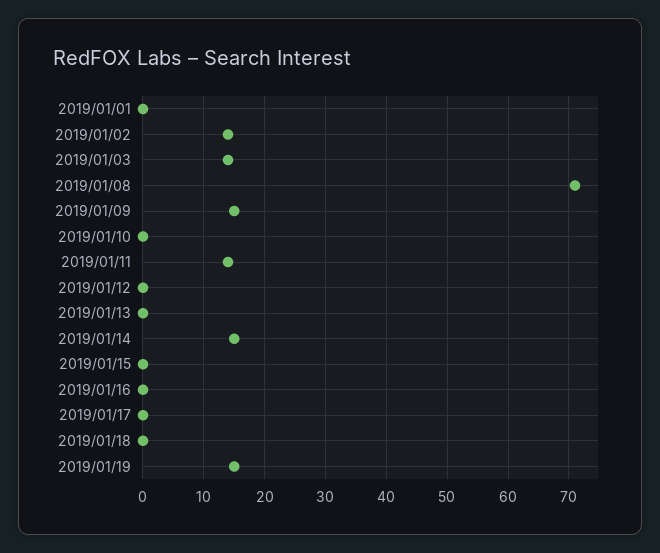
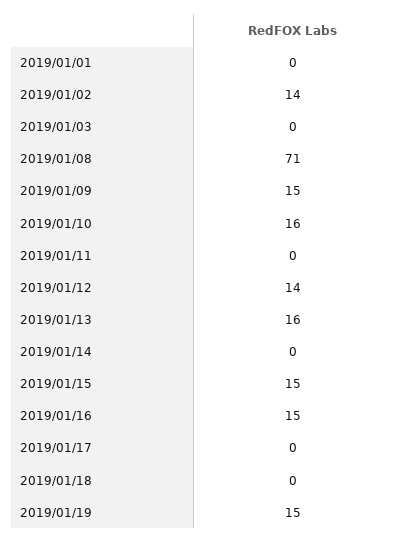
2019/01/03: 14 -> 0
2019/01/10: 0 -> 16
2019/01/11: 14 -> 0
2019/01/12: 0 -> 14
2019/01/13: 0 -> 16
2019/01/14: 15 -> 0
2019/01/15: 0 -> 15
2019/01/16: 0 -> 15

